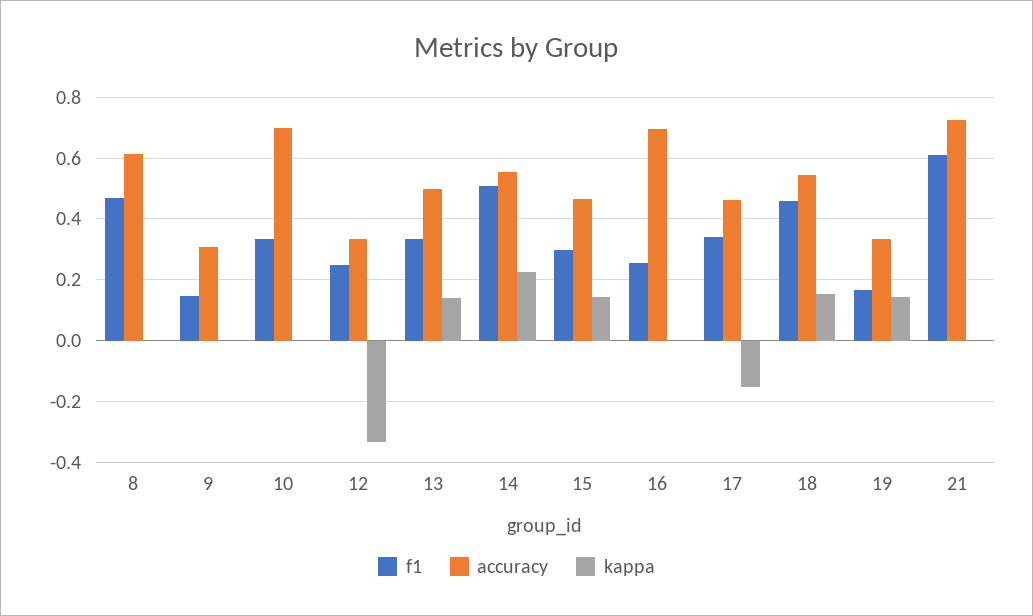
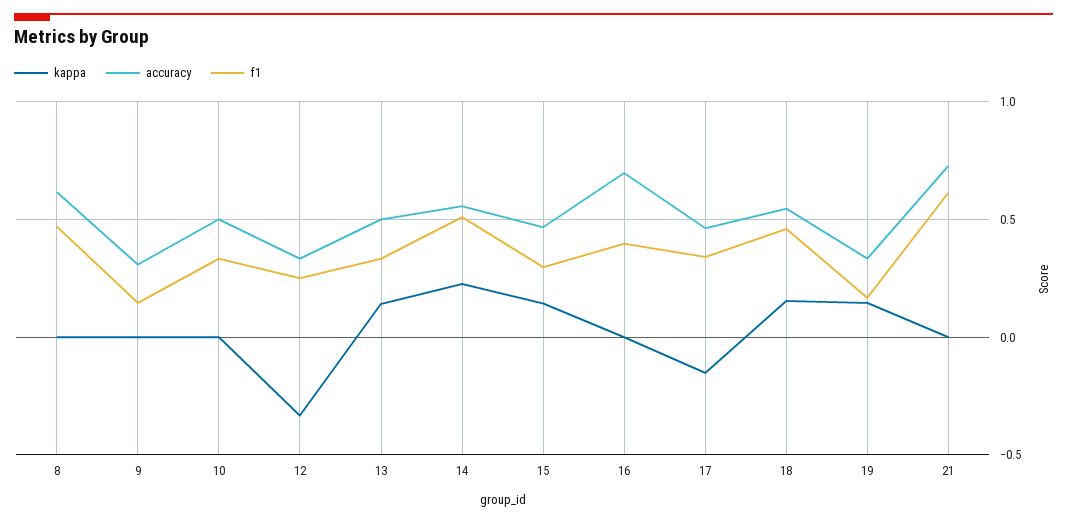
accuracy, 10: 0.7 -> 0.5
f1, 16: 0.26 -> 0.4

